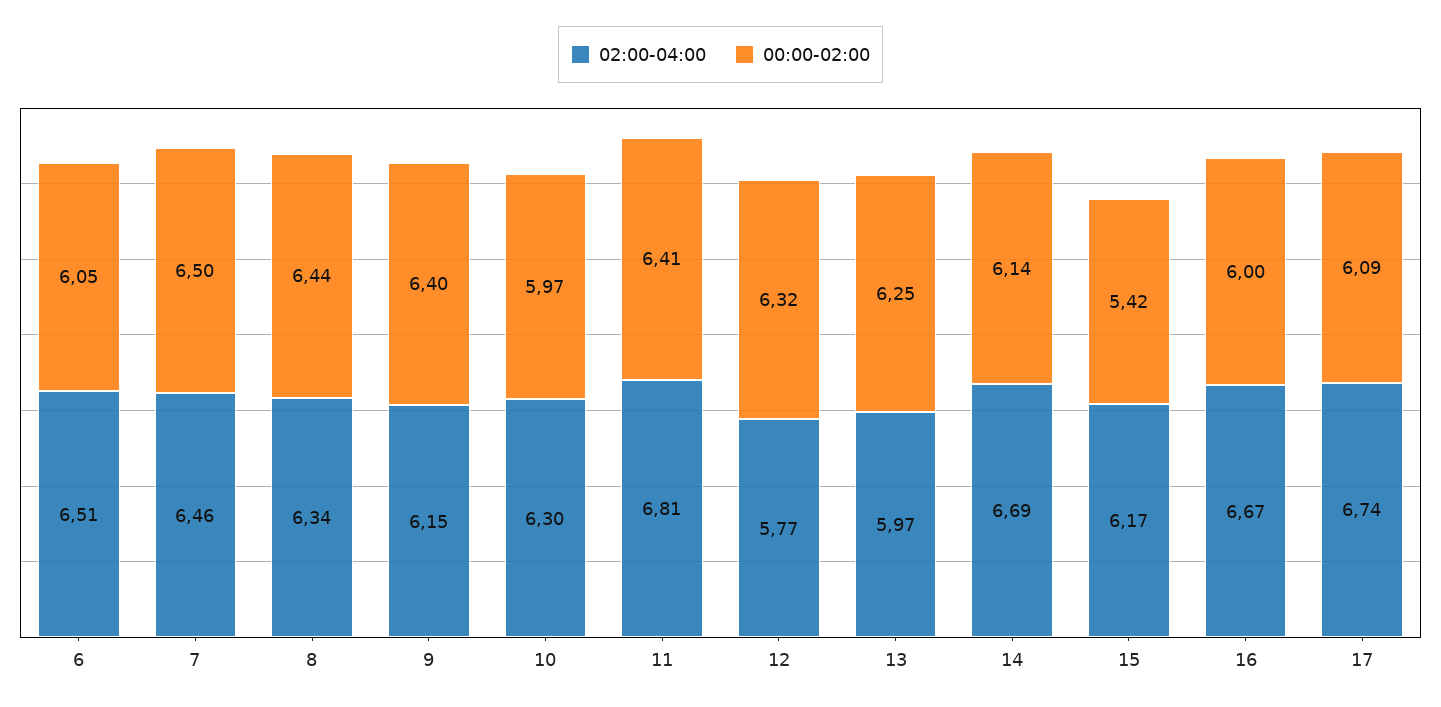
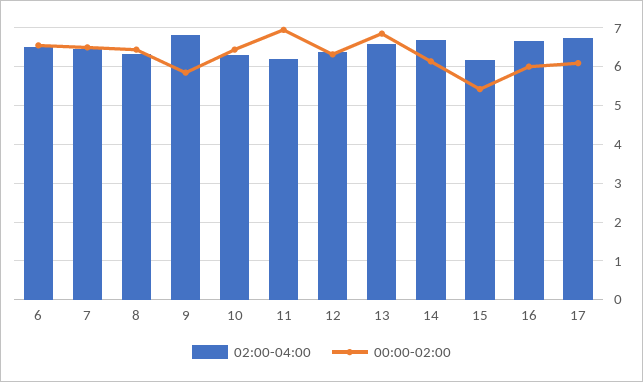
00:00-02:00, 6: 6.05 -> 6.6
02:00-04:00, 9: 6.15 -> 6.8
00:00-02:00, 9: 6.4 -> 5.8
00:00-02:00, 10: 5.97 -> 6.4
02:00-04:00, 11: 6.81 -> 6.2
00:00-02:00, 11: 6.41 -> 7
02:00-04:00, 12: 5.77 -> 6.4
02:00-04:00, 13: 5.97 -> 6.6
00:00-02:00, 13: 6.25 -> 6.8

